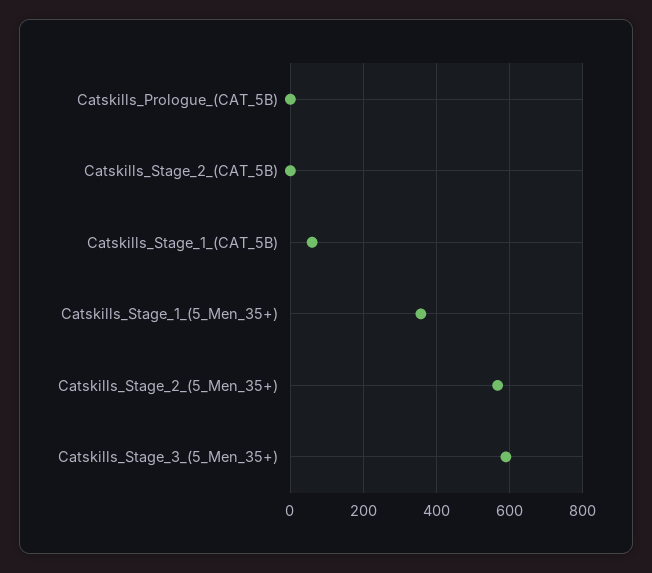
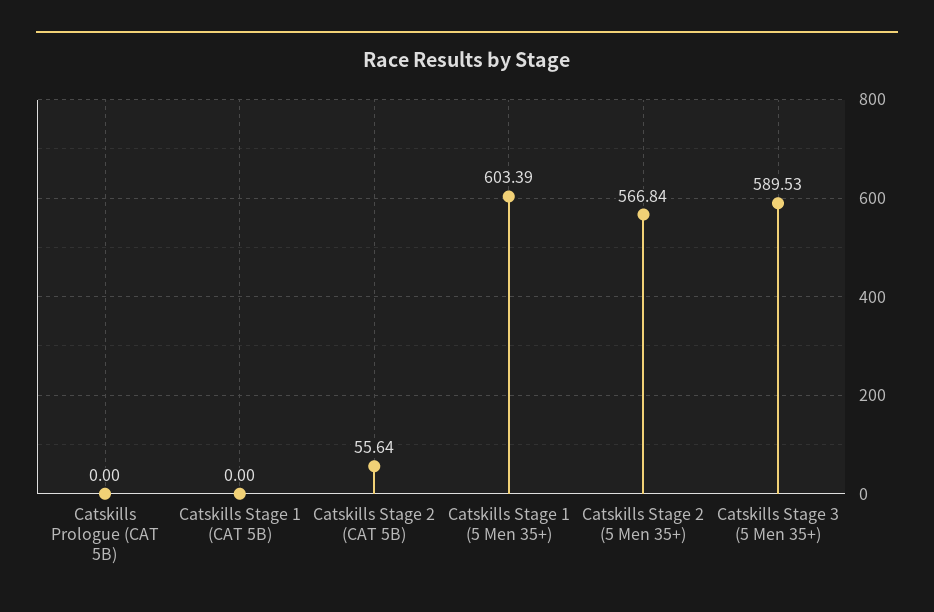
Catskills_Stage_2_(CAT_5B): 0 -> 55.64
Catskills_Stage_1_(CAT_5B): 60 -> 0
Catskills_Stage_1_(5_Men_35+): 360 -> 603.39

